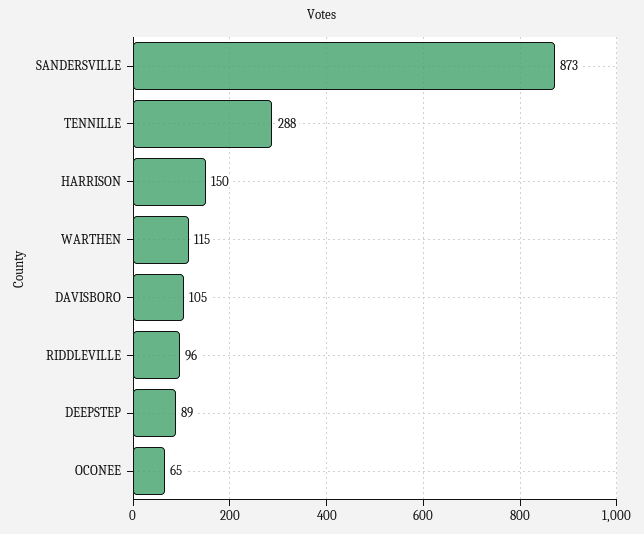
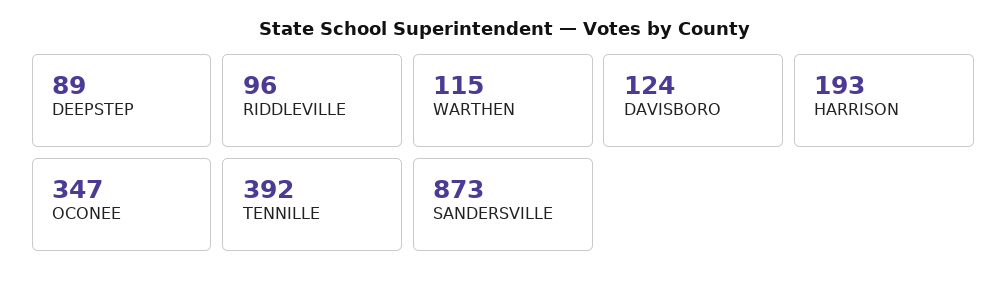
TENNILLE: 288 -> 392
HARRISON: 150 -> 193
DAVISBORO: 105 -> 124
OCONEE: 65 -> 347

